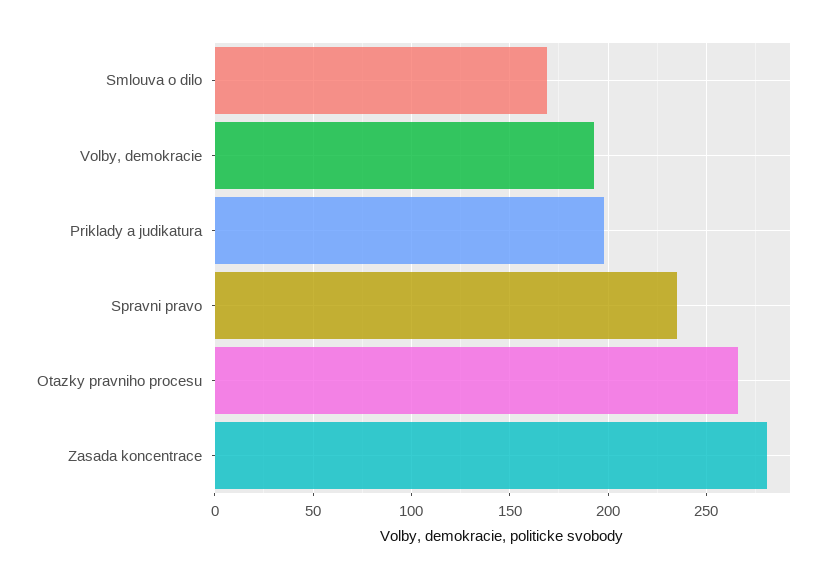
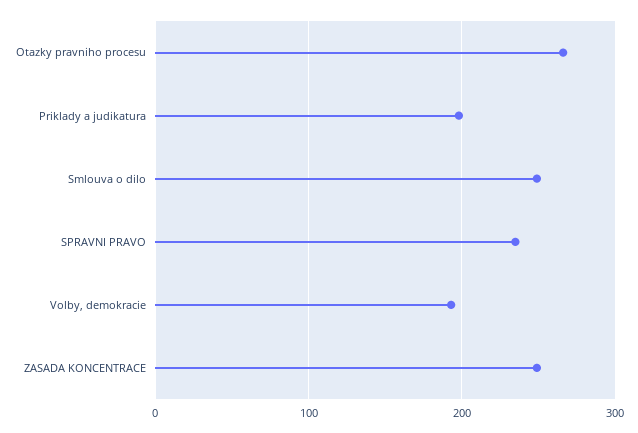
Smlouva o dilo: 170 -> 250
Zasada koncentrace: 280 -> 250

